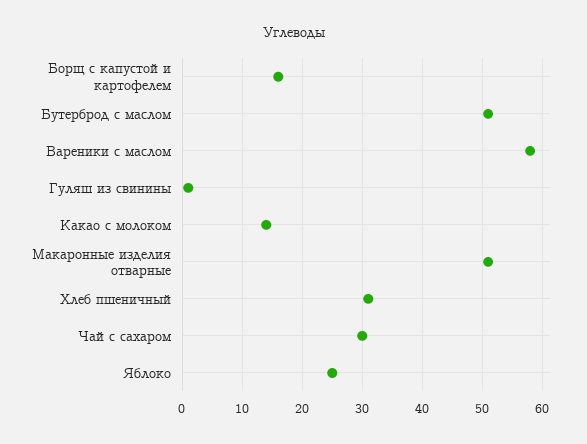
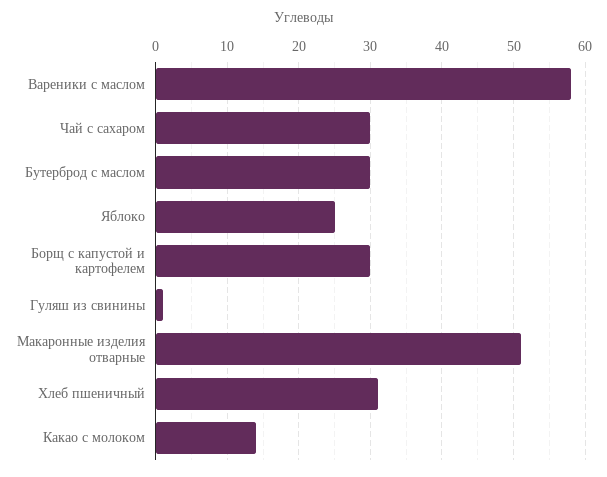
Борщ с капустой и картофелем: 15 -> 30
Бутерброд с маслом: 50 -> 30

